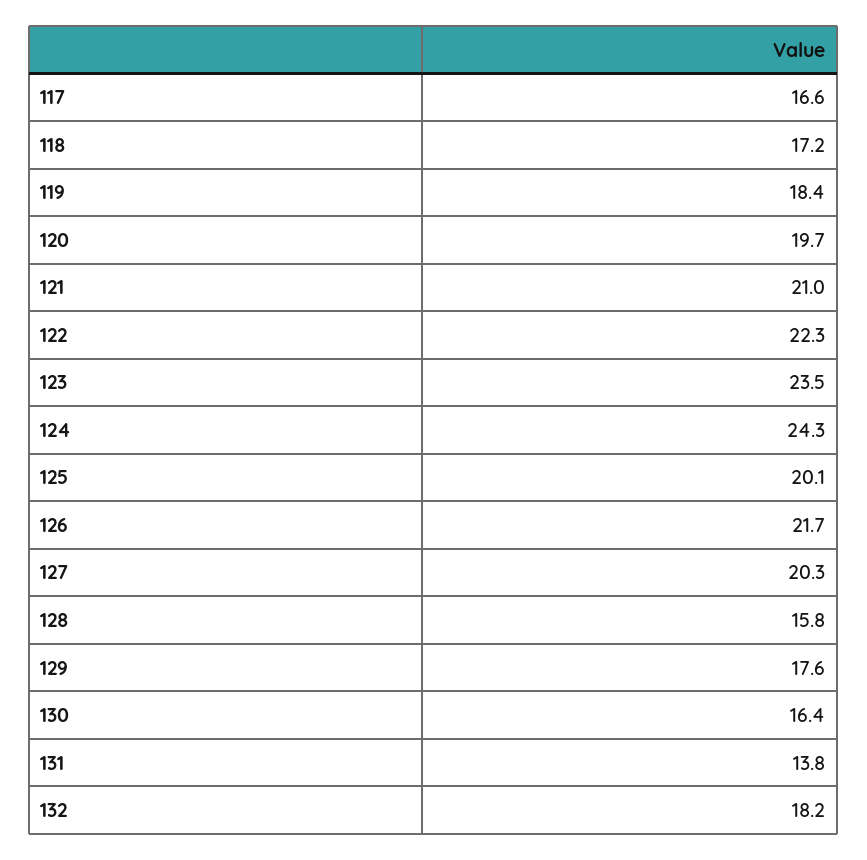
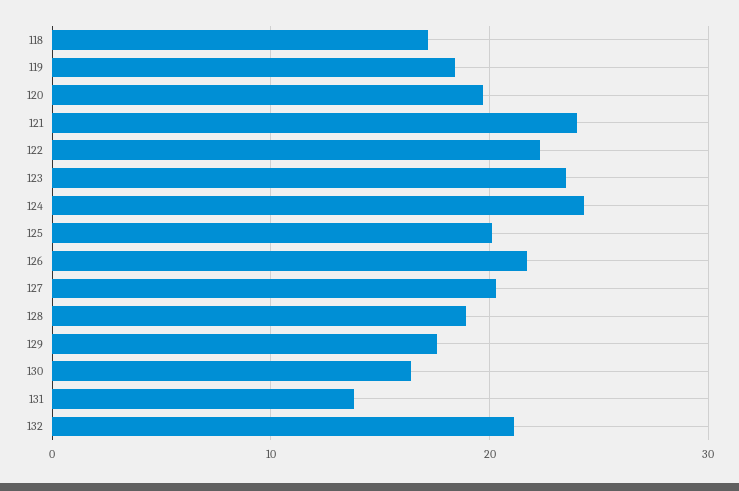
117: 16.6 -> none
121: 21 -> 24
128: 15.8 -> 19
132: 18.2 -> 21

